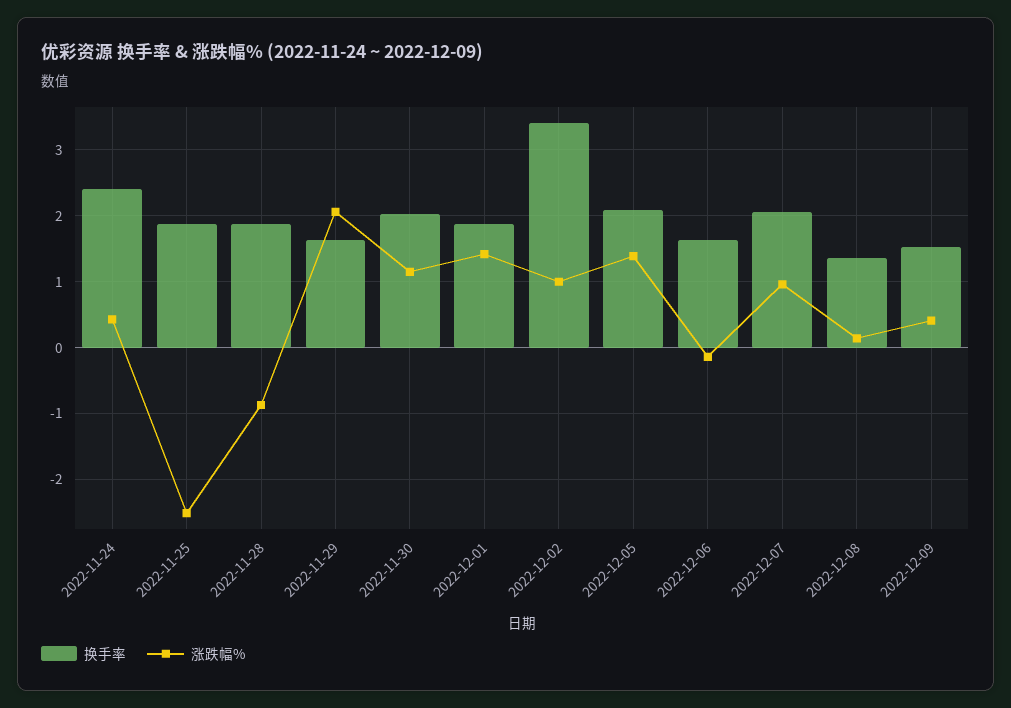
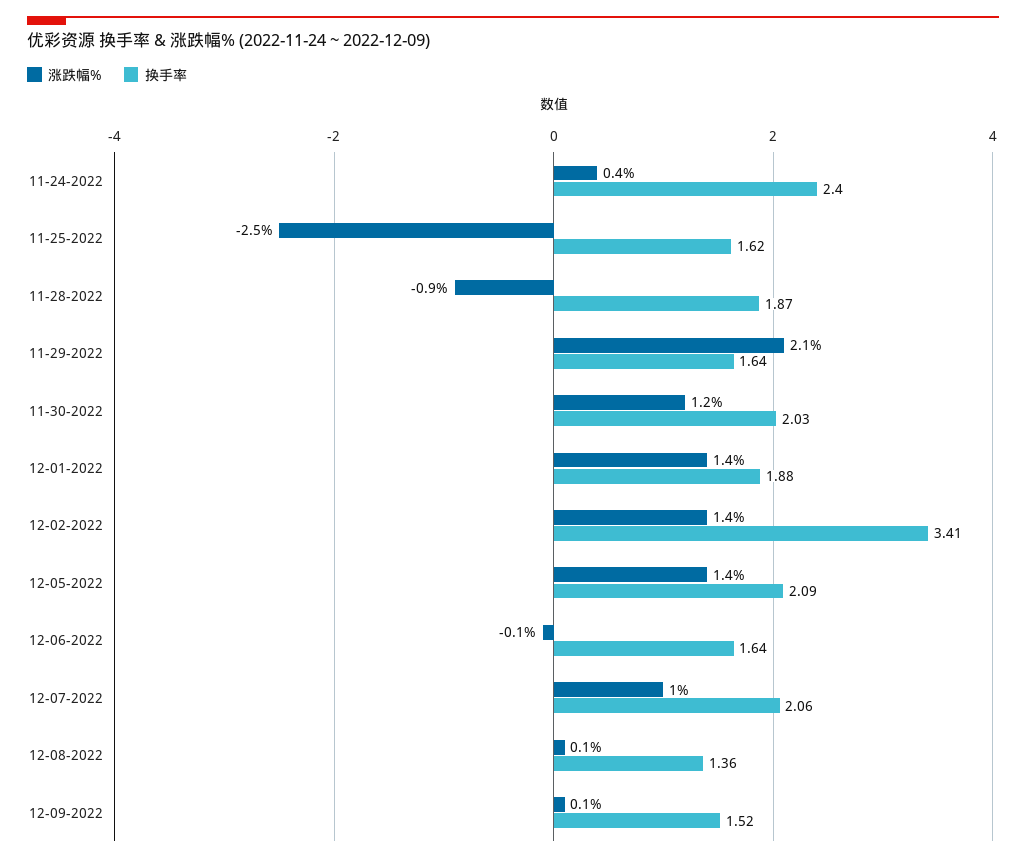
换手率, 2022-11-25: 1.9 -> 1.62
涨跌幅%, 2022-12-02: 1 -> 1.4
涨跌幅%, 2022-12-09: 0.4 -> 0.1

